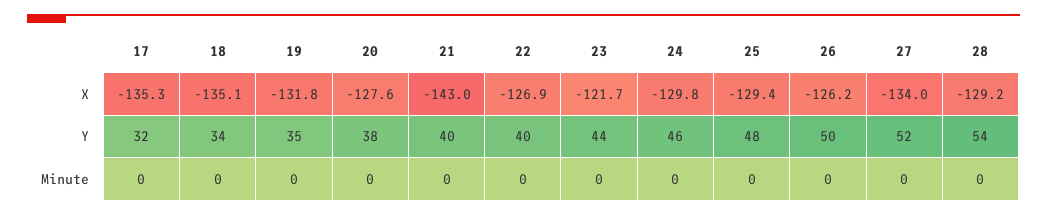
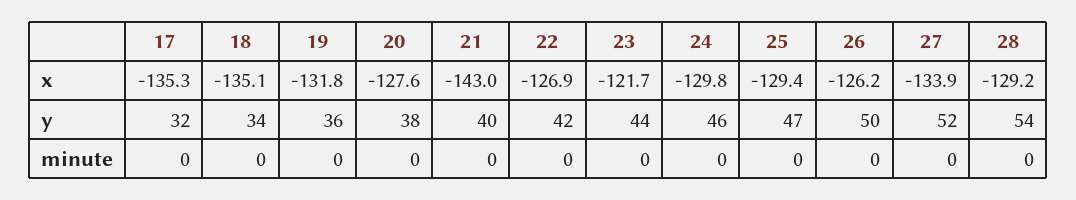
27, X: -134 -> -133.9
19, Y: 35 -> 36
22, Y: 40 -> 42
25, Y: 48 -> 47

